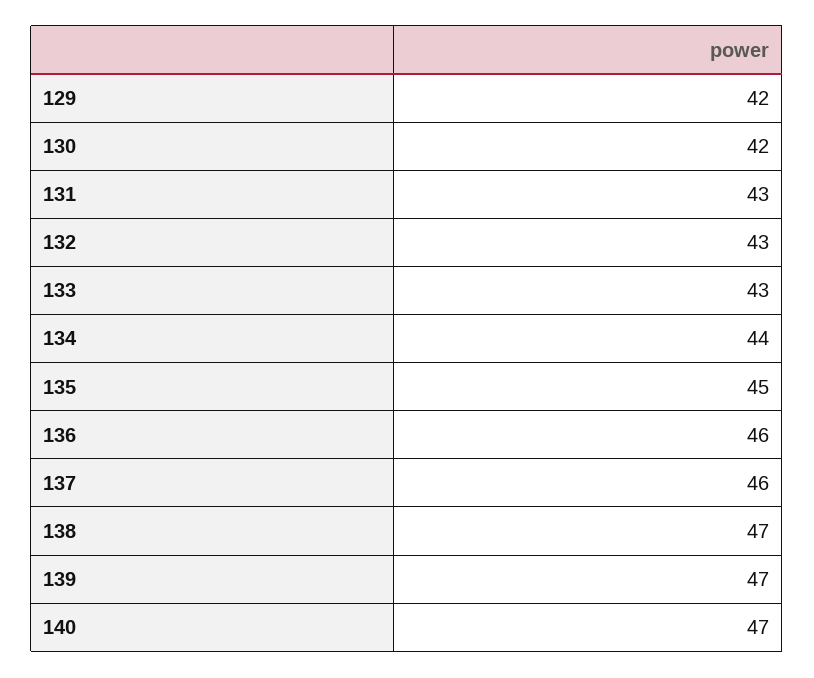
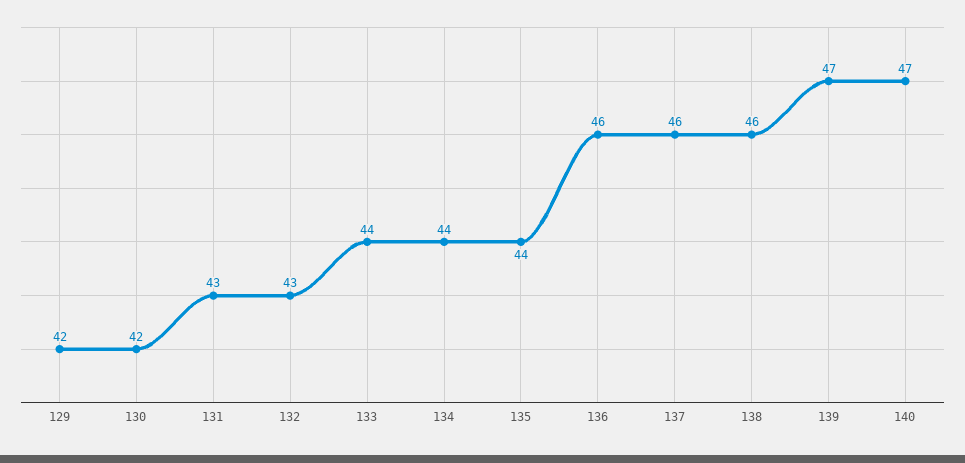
133: 43 -> 44
135: 45 -> 44
138: 47 -> 46

